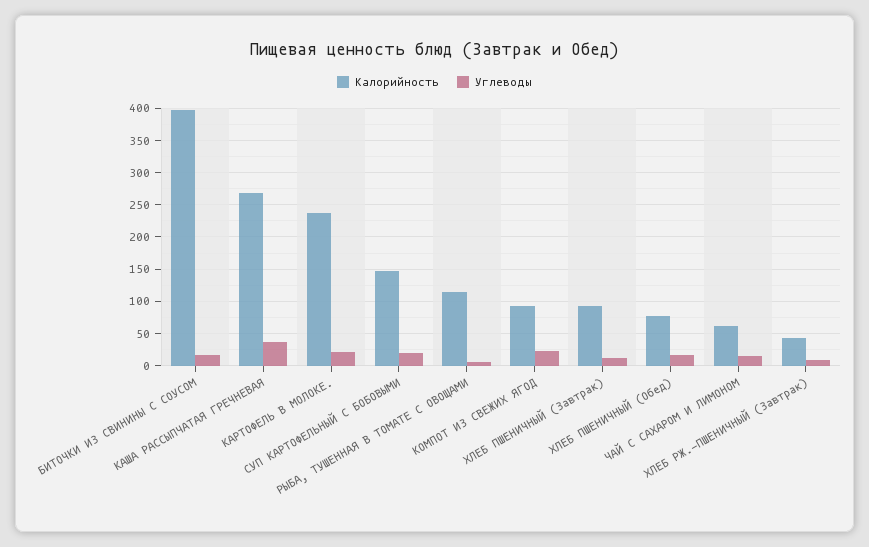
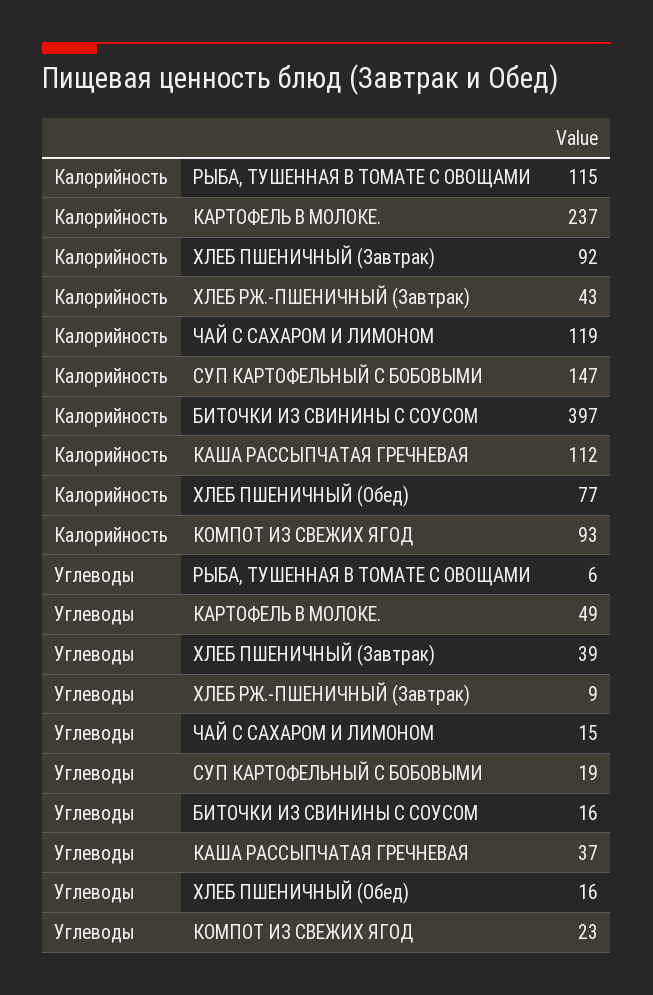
Калорийность, КАША РАССЫПЧАТАЯ ГРЕЧНЕВАЯ: 270 -> 112
Углеводы, КАРТОФЕЛЬ В МОЛОКЕ.: 20 -> 49
Углеводы, ХЛЕБ ПШЕНИЧНЫЙ (Завтрак): 10 -> 39
Калорийность, ЧАЙ С САХАРОМ И ЛИМОНОМ: 60 -> 119

